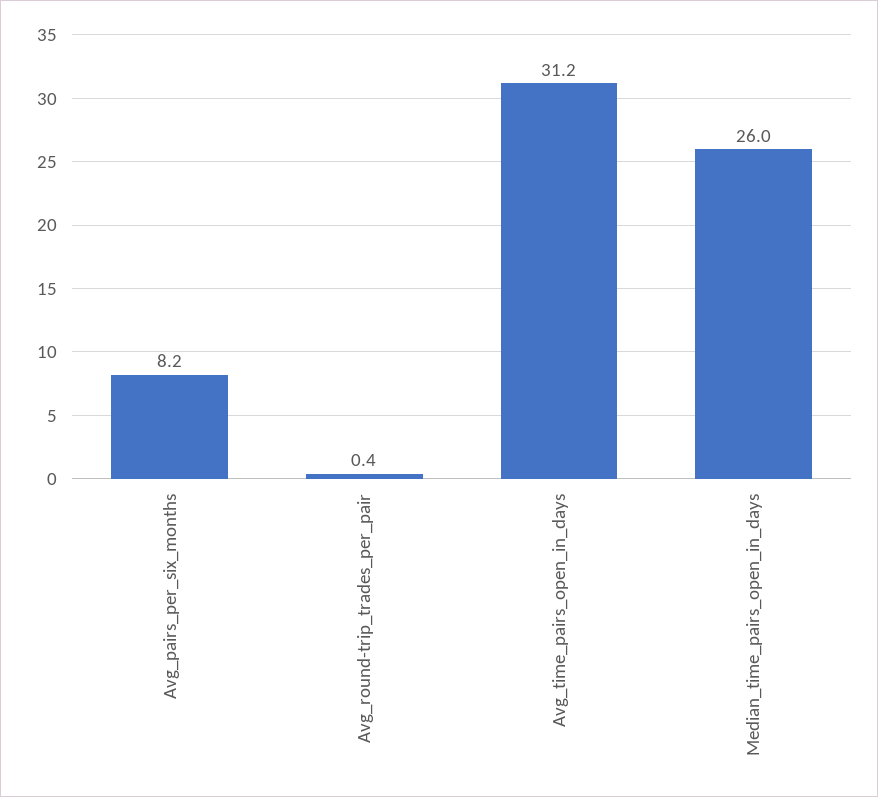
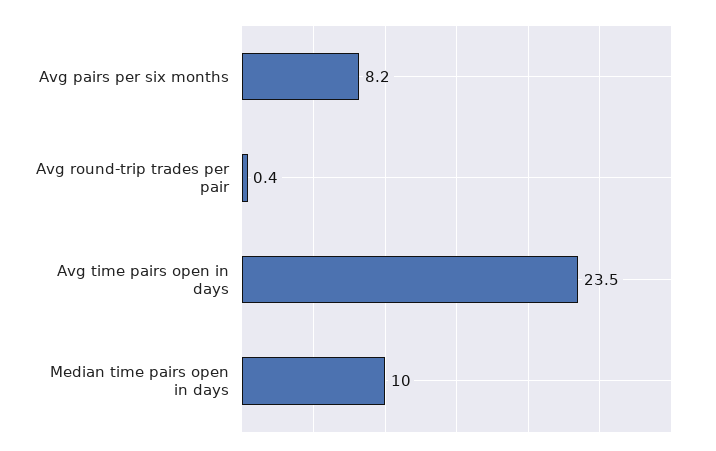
Avg_time_pairs_open_in_days: 31.2 -> 23.5
Median_time_pairs_open_in_days: 26 -> 10

